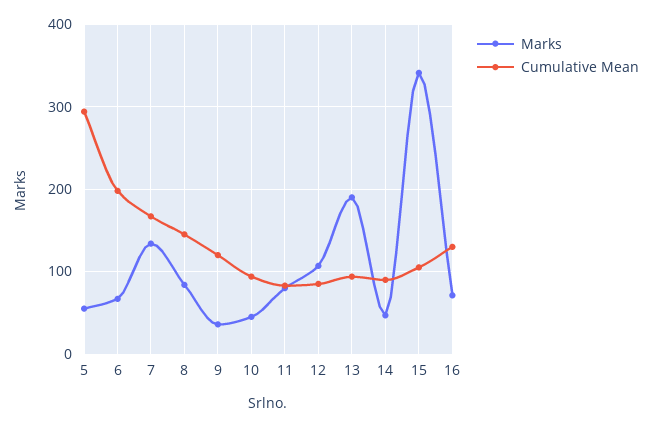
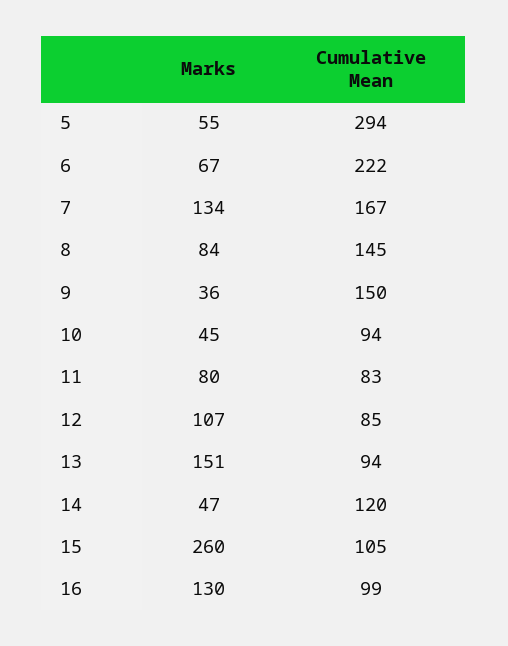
Cumulative Mean, 6: 200 -> 222
Cumulative Mean, 9: 120 -> 150
Marks, 13: 190 -> 151
Cumulative Mean, 14: 90 -> 120
Marks, 15: 340 -> 260
Marks, 16: 70 -> 130
Cumulative Mean, 16: 130 -> 99

